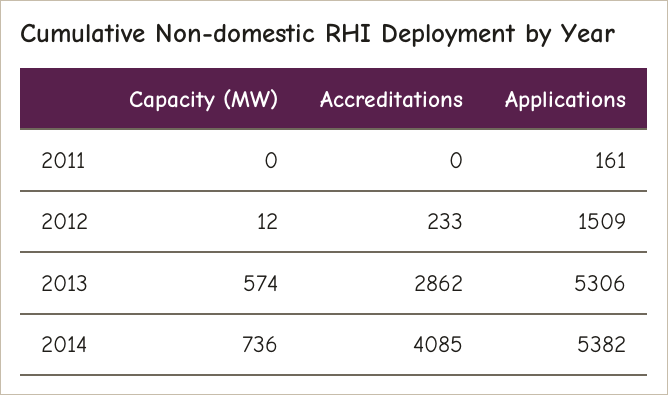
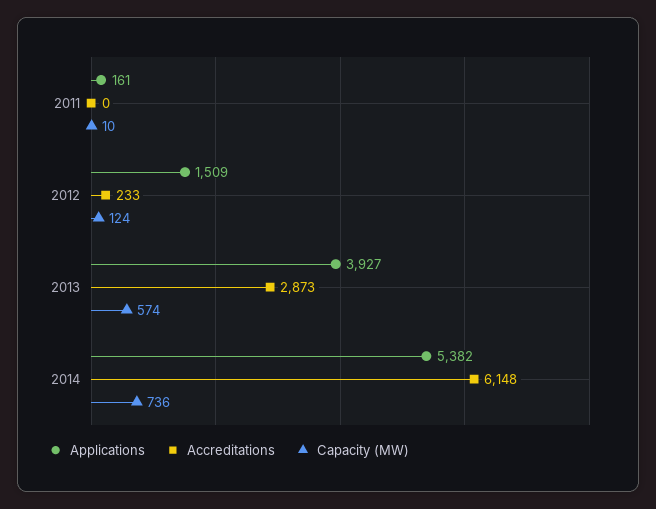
Capacity (MW), 2011: 0 -> 10
Capacity (MW), 2012: 12 -> 124
Accreditations, 2013: 2862 -> 2873
Applications, 2013: 5306 -> 3927
Accreditations, 2014: 4085 -> 6148

